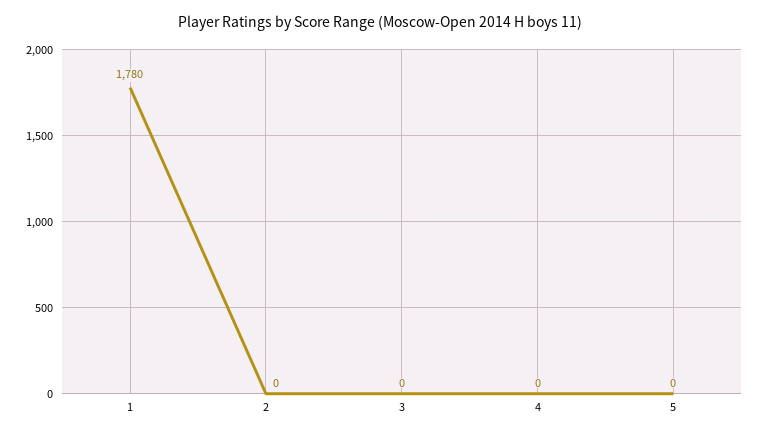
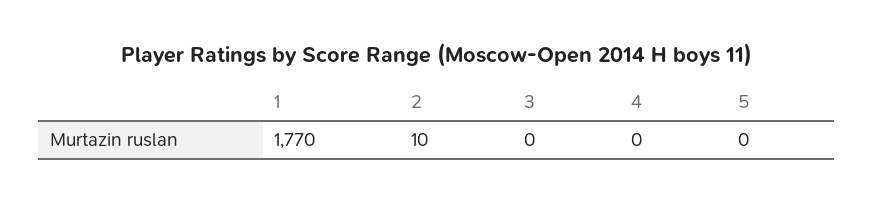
1: 1780 -> 1770
2: 0 -> 10

